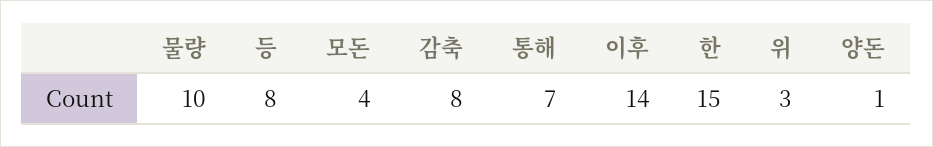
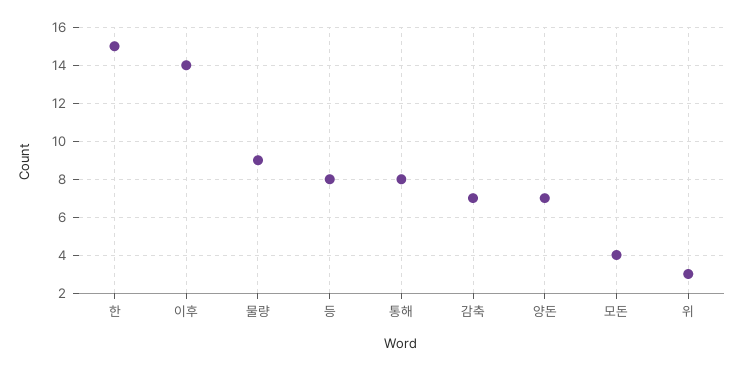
물량: 10 -> 9
감축: 8 -> 7
통해: 7 -> 8
양돈: 1 -> 7

